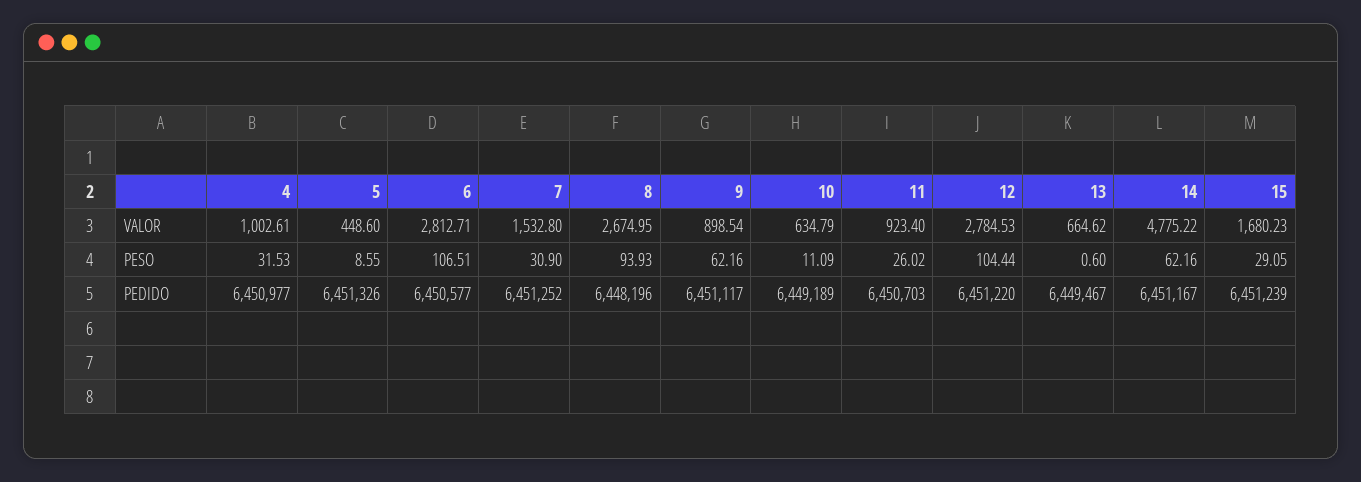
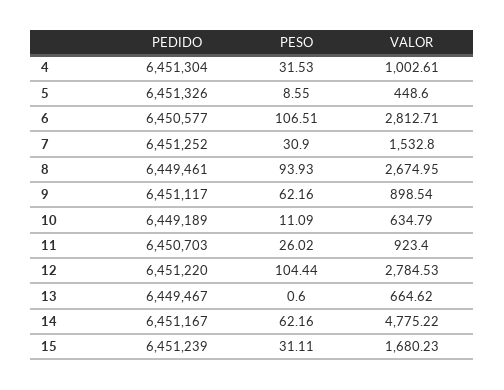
15, PESO: 29.05 -> 31.11
4, PEDIDO: 6450977 -> 6451304
8, PEDIDO: 6448196 -> 6449461

